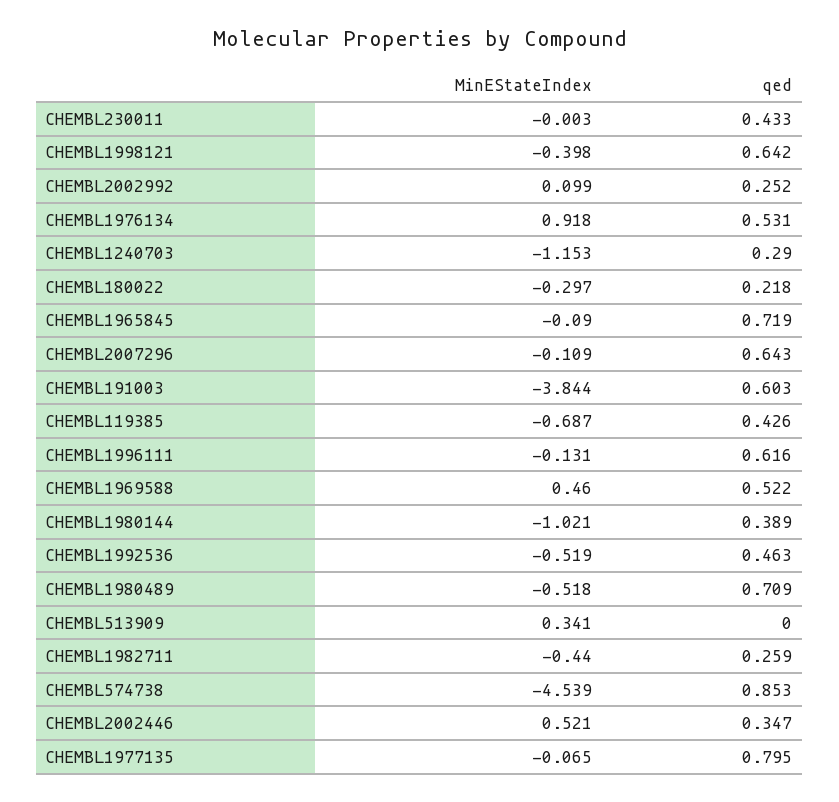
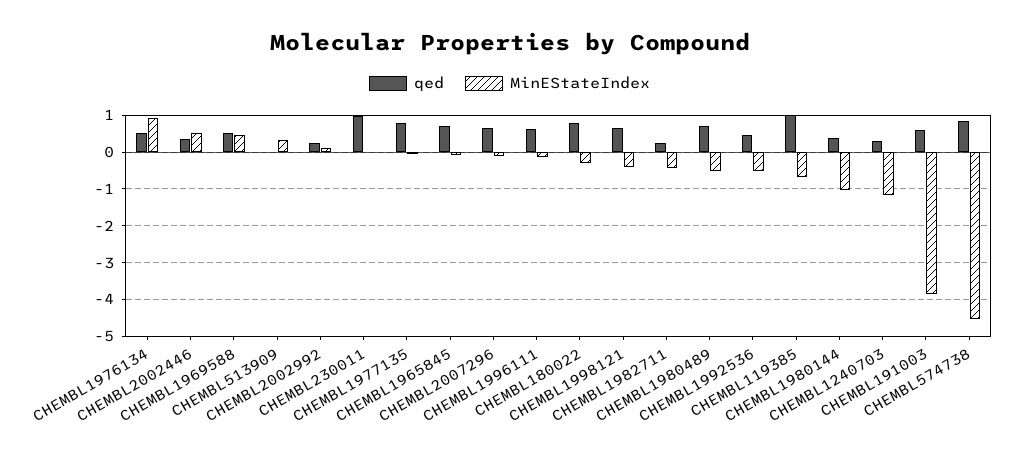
qed, CHEMBL230011: 0.433 -> 1
qed, CHEMBL180022: 0.218 -> 0.8
qed, CHEMBL119385: 0.426 -> 1

